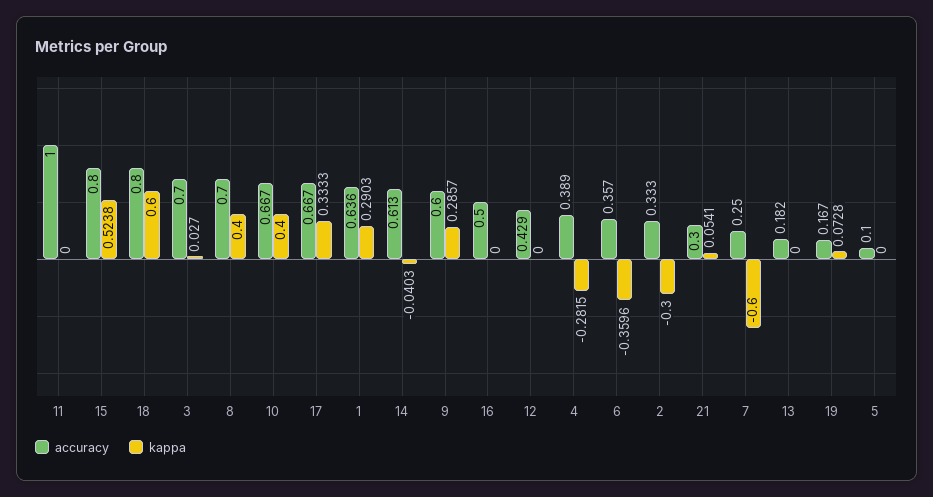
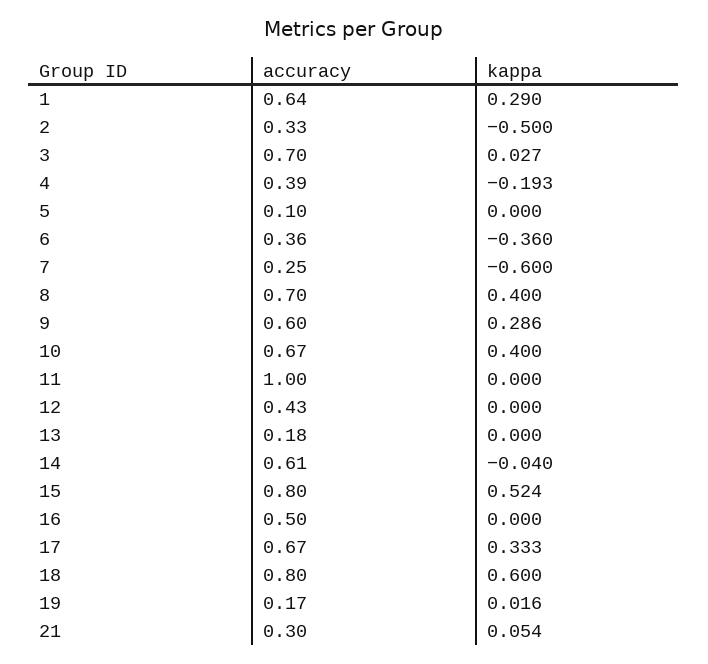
kappa, 4: -0.2815 -> -0.193
kappa, 2: -0.3 -> -0.5
kappa, 19: 0.0728 -> 0.016

